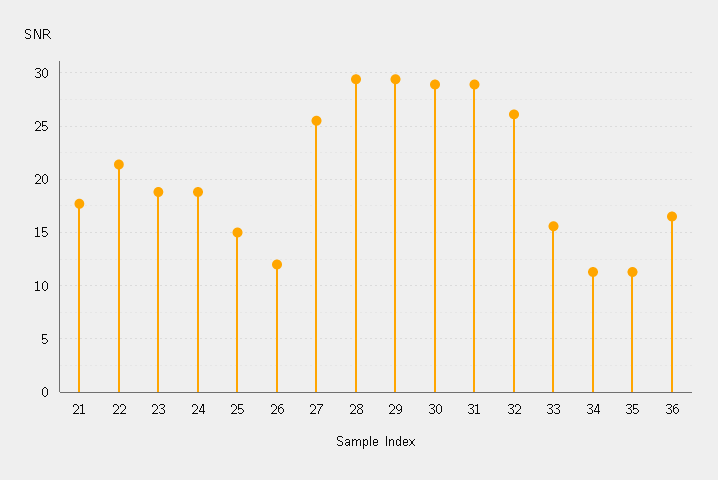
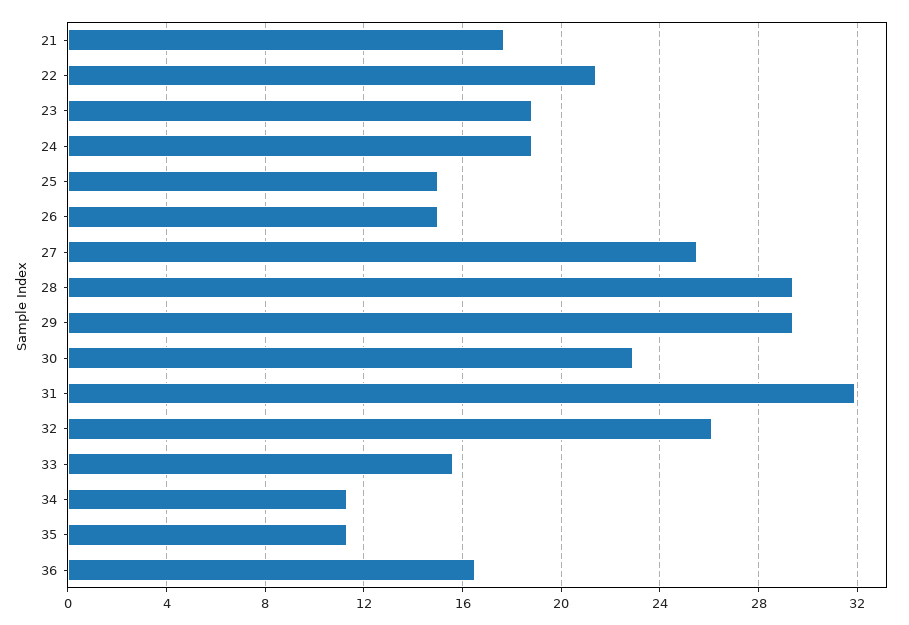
26: 12 -> 15
30: 29 -> 23
31: 29 -> 32

